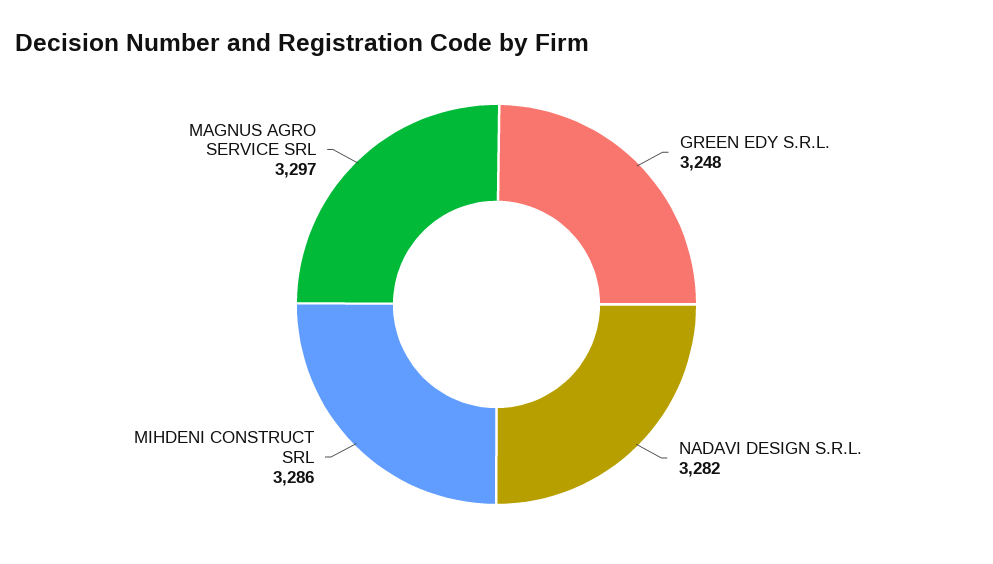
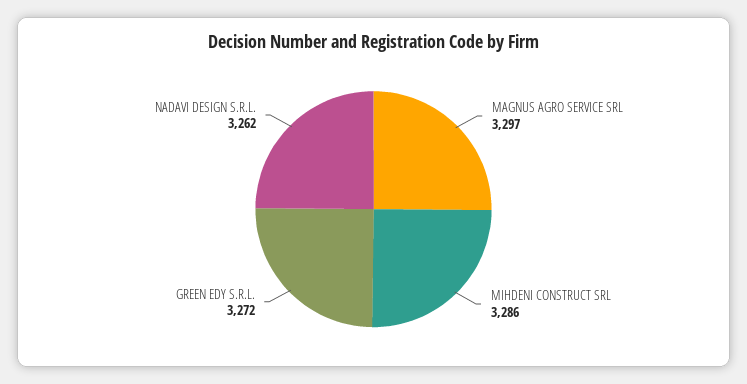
GREEN EDY S.R.L.: 3248 -> 3272
NADAVI DESIGN S.R.L.: 3282 -> 3262

